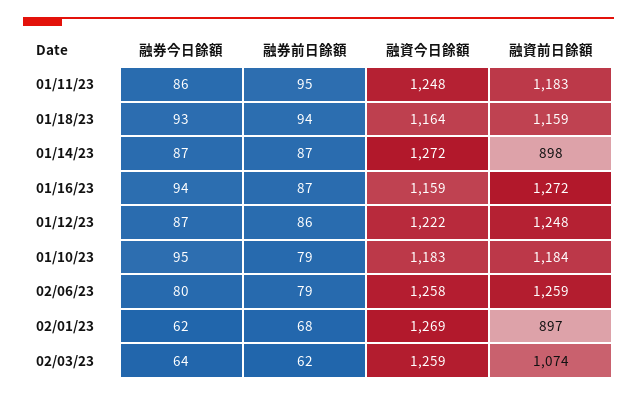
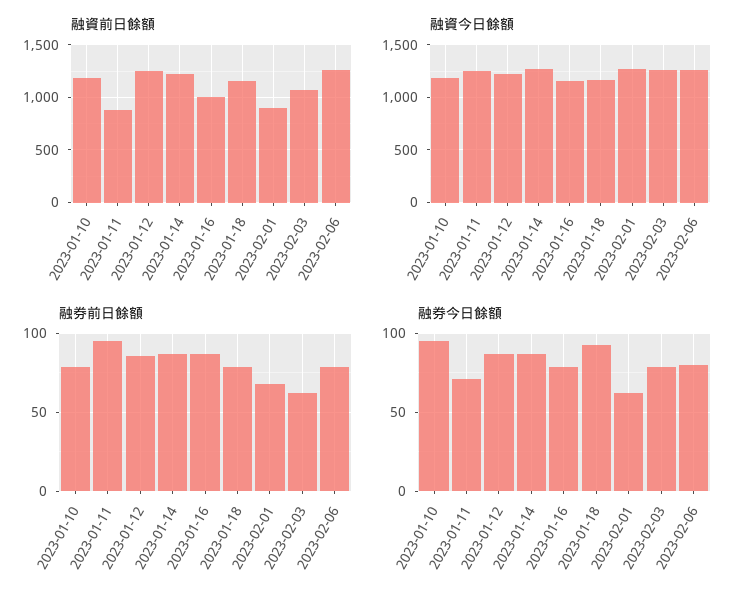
融券今日餘額, 01/11/23: 86 -> 70
融資前日餘額, 01/11/23: 1183 -> 900
融券前日餘額, 01/18/23: 94 -> 80
融資前日餘額, 01/14/23: 898 -> 1200
融券今日餘額, 01/16/23: 94 -> 80
融資前日餘額, 01/16/23: 1272 -> 1000
融券今日餘額, 02/03/23: 64 -> 80

